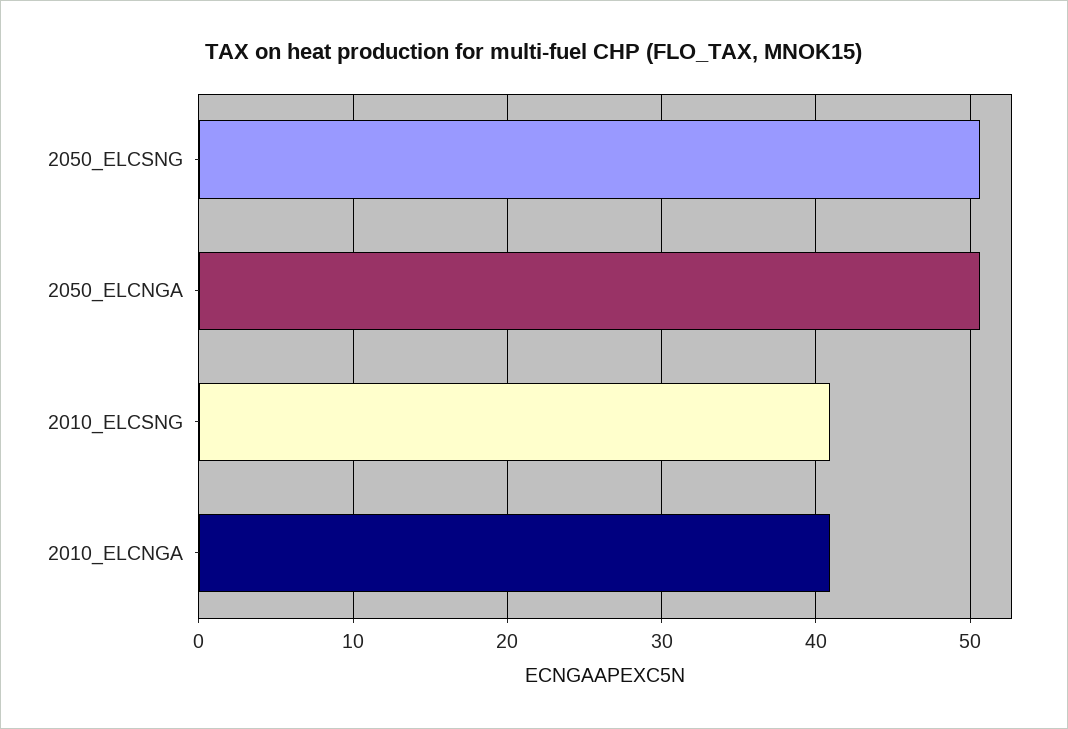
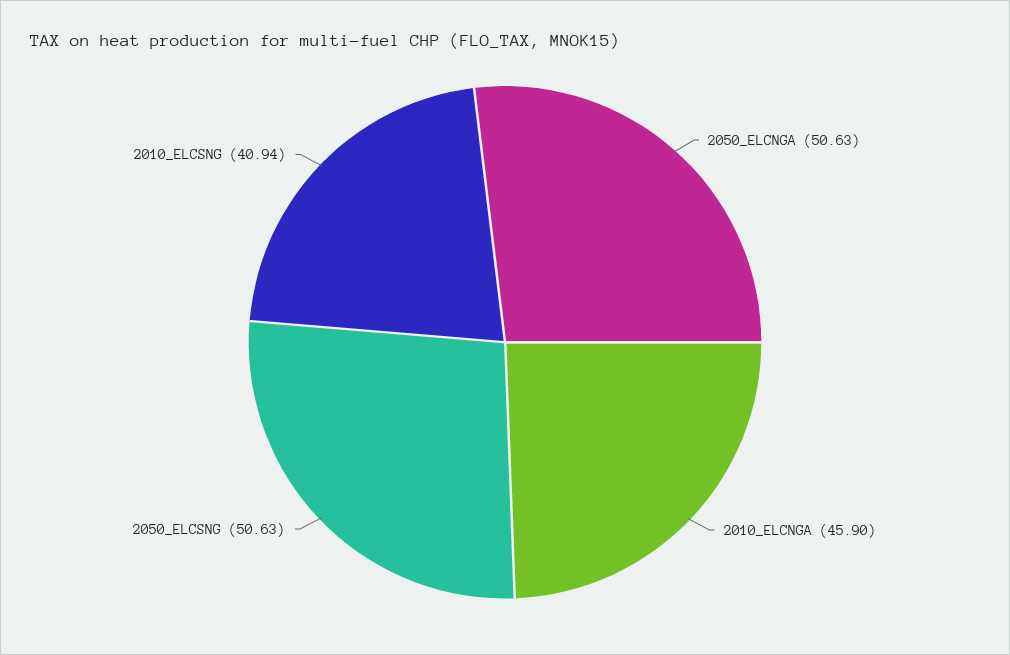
2010_ELCNGA: 41 -> 45.9

